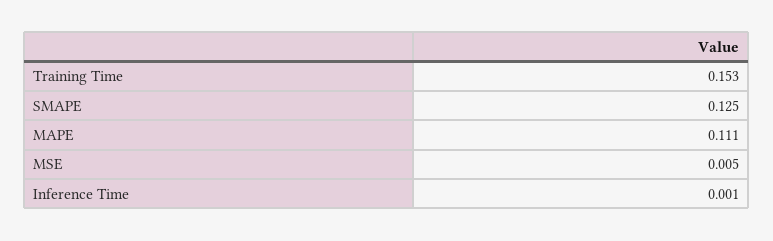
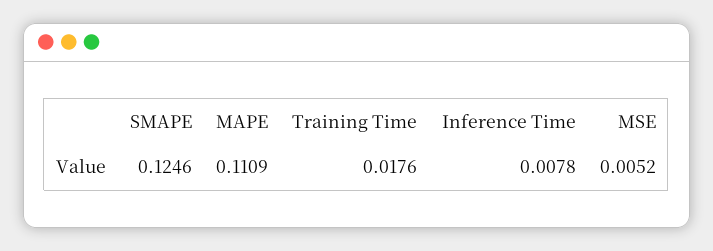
Training Time: 0.153 -> 0.0176
Inference Time: 0.001 -> 0.0078

